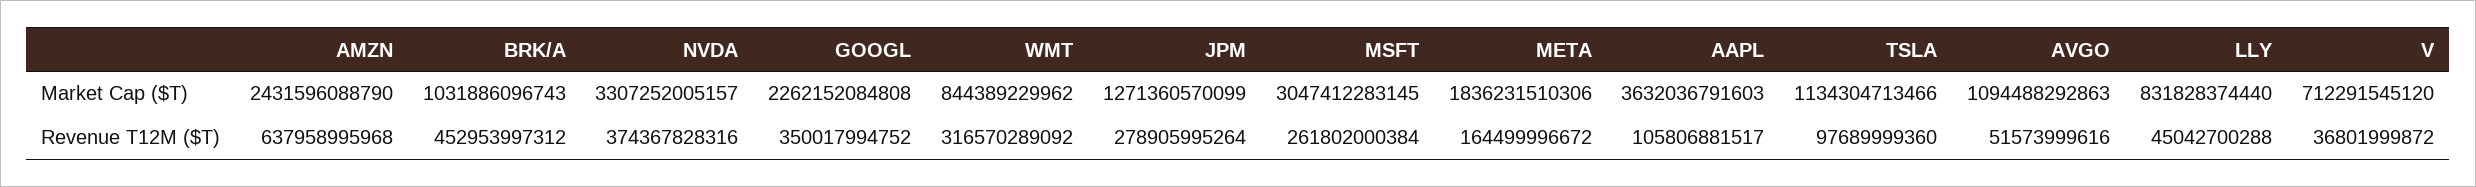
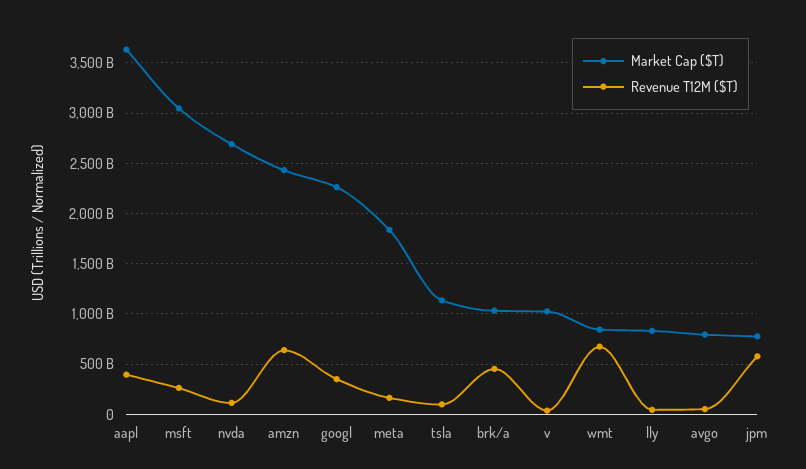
Market Cap ($T), NVDA: 3307252005157 -> 2700000000000
Market Cap ($T), JPM: 1271360570099 -> 800000000000
Market Cap ($T), AVGO: 1094488292863 -> 800000000000
Market Cap ($T), V: 712291545120 -> 1000000000000
Revenue T12M ($T), NVDA: 374367828316 -> 100000000000
Revenue T12M ($T), WMT: 316570289092 -> 700000000000
Revenue T12M ($T), JPM: 278905995264 -> 600000000000
Revenue T12M ($T), AAPL: 105806881517 -> 400000000000

